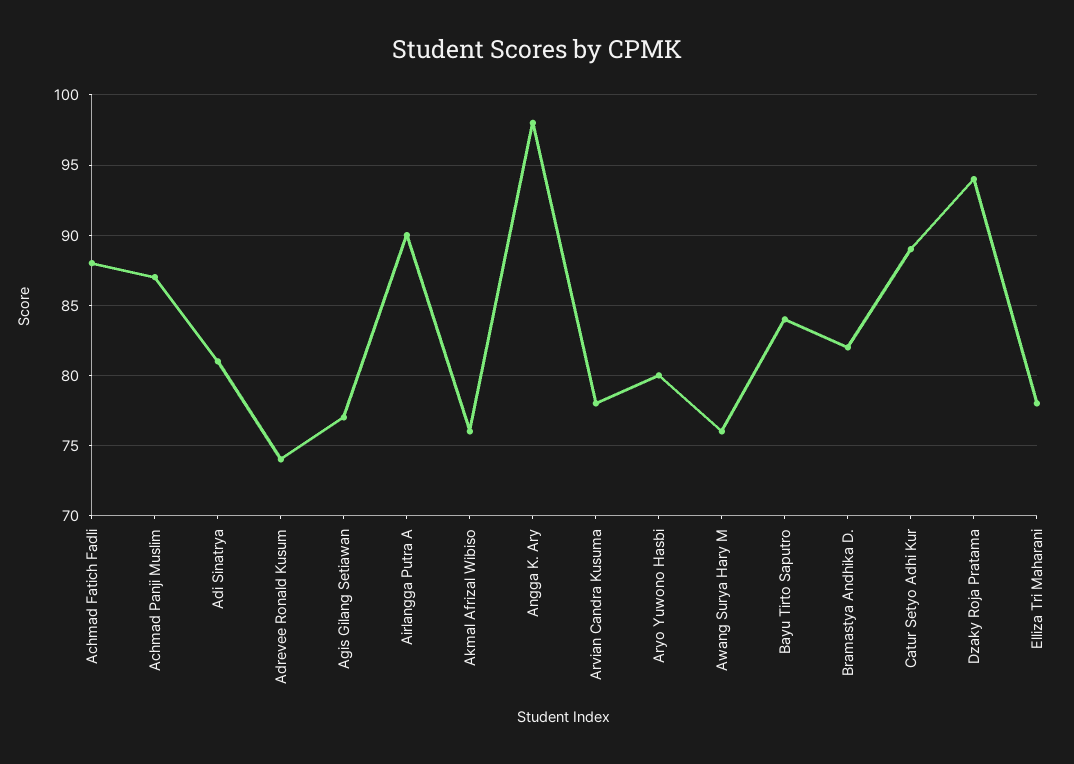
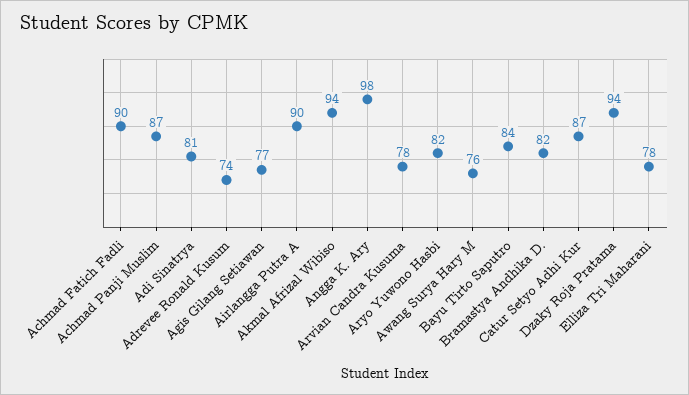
Achmad Fatich Fadli: 88 -> 90
Akmal Afrizal Wibiso: 76 -> 94
Aryo Yuwono Hasbi: 80 -> 82
Catur Setyo Adhi Kur: 89 -> 87

